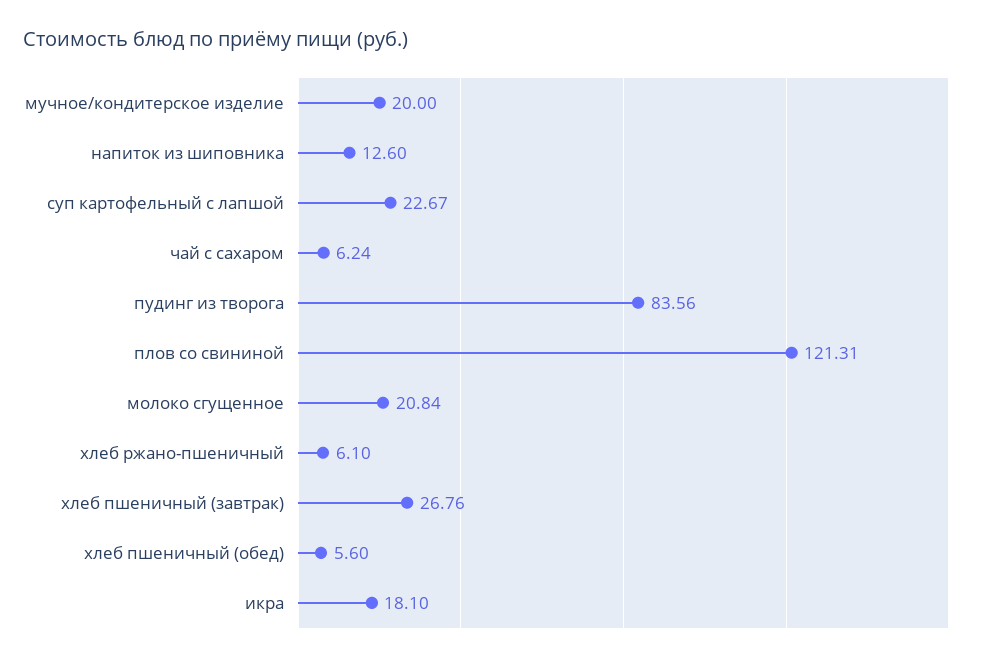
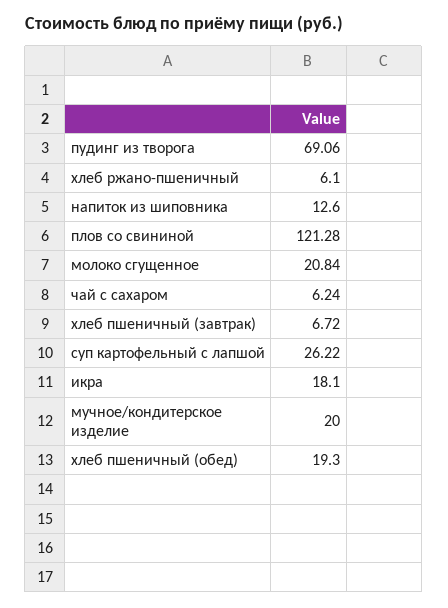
суп картофельный с лапшой: 22.67 -> 26.22
пудинг из творога: 83.56 -> 69.06
плов со свининой: 121.31 -> 121.28
хлеб пшеничный (завтрак): 26.76 -> 6.72
хлеб пшеничный (обед): 5.6 -> 19.3

